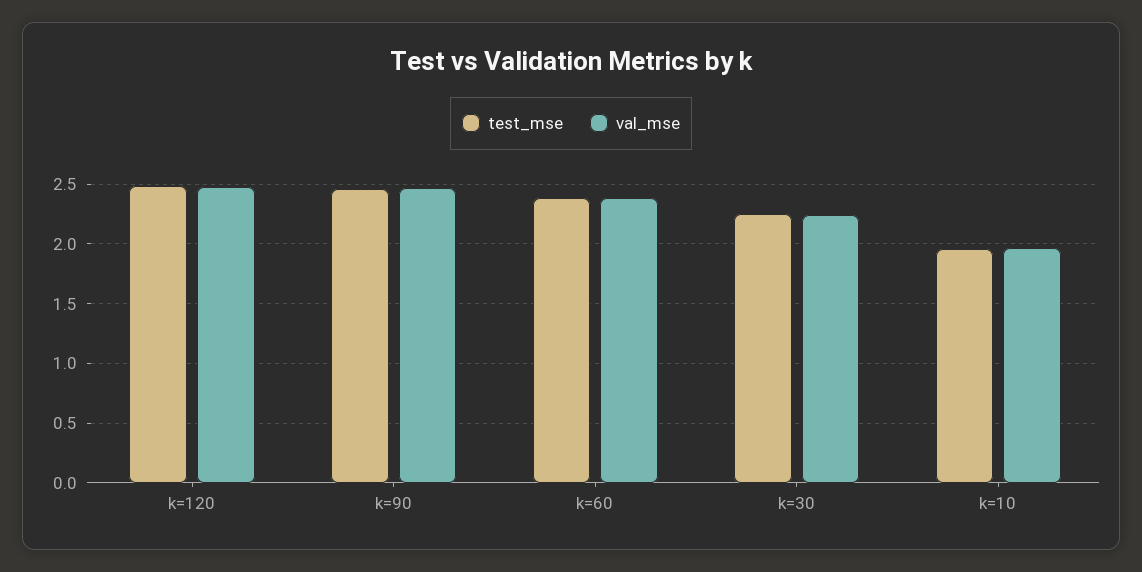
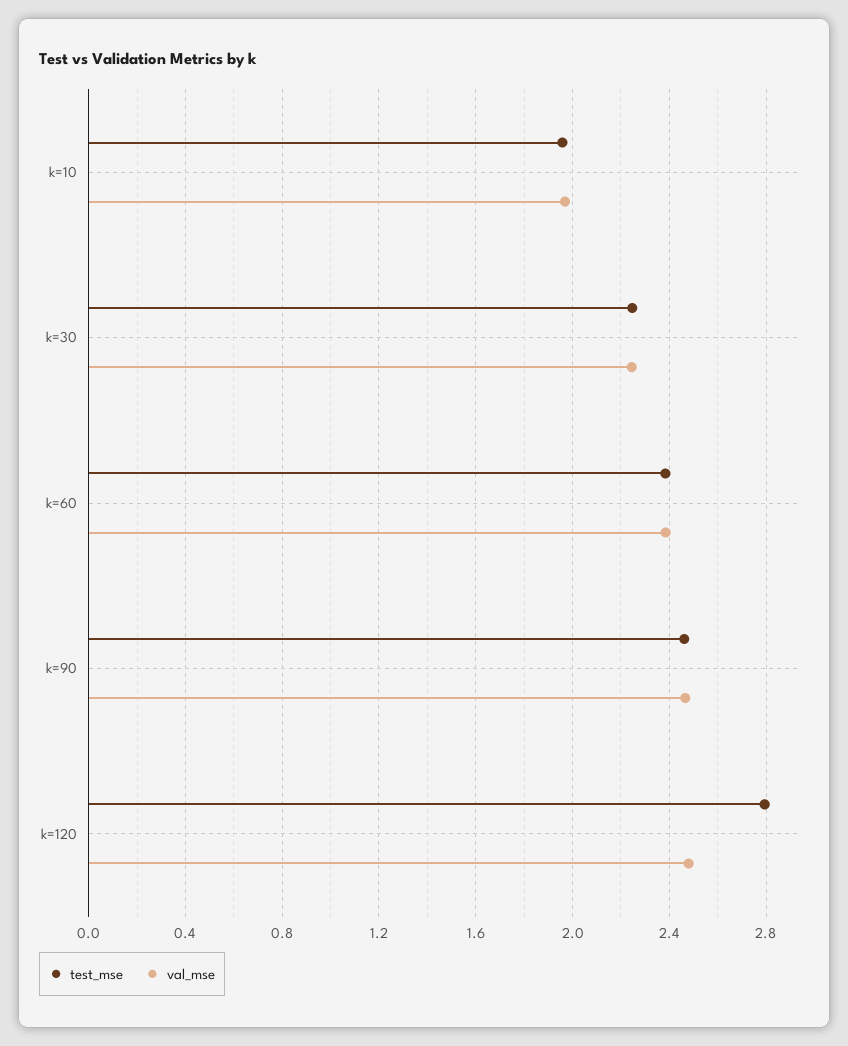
test_mse, k=120: 2.5 -> 2.8

